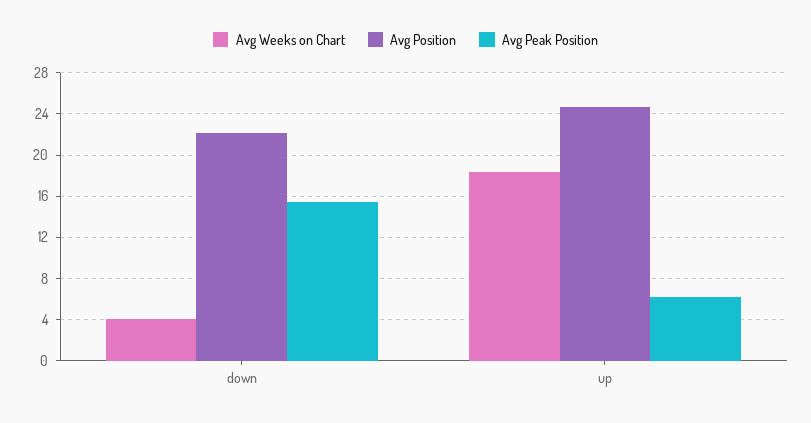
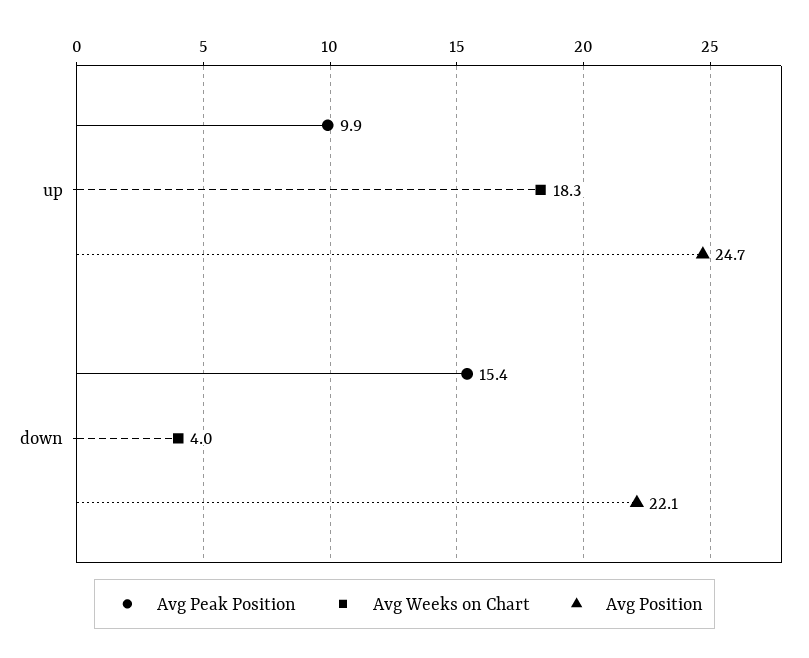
Avg Peak Position, up: 6 -> 9.9

